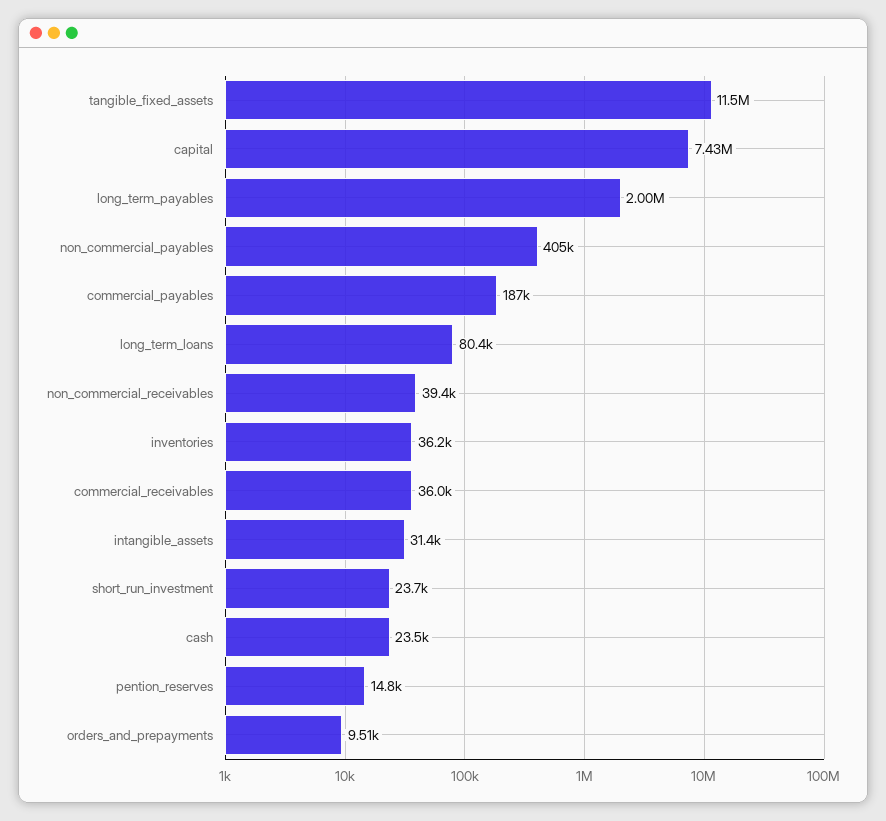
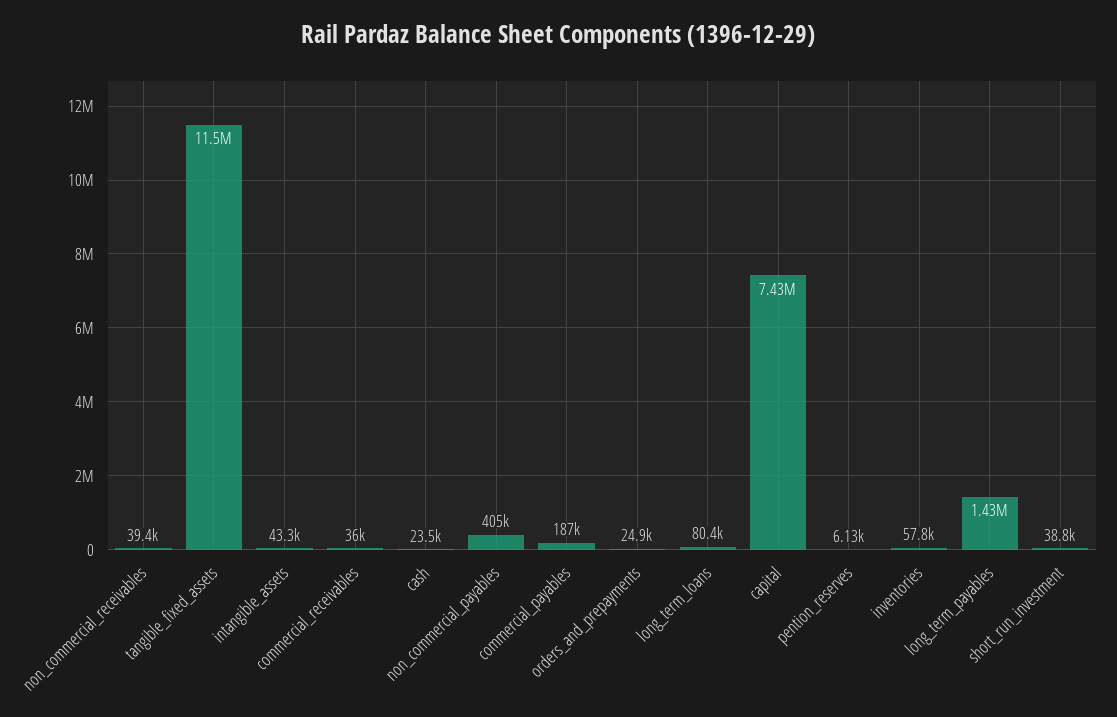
long_term_payables: 2000000 -> 1430000
inventories: 36200 -> 57800
intangible_assets: 31400 -> 43300
short_run_investment: 23700 -> 38800
pention_reserves: 14800 -> 6130
orders_and_prepayments: 9510 -> 24900

